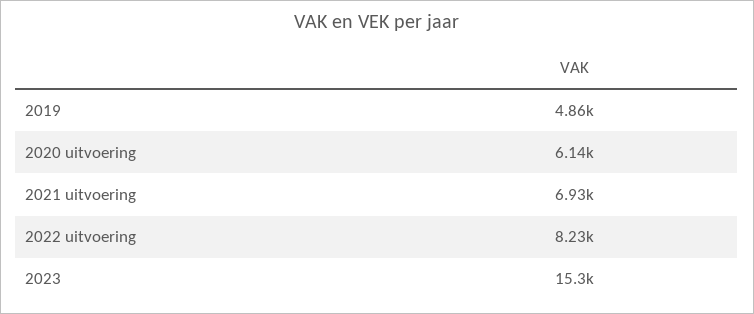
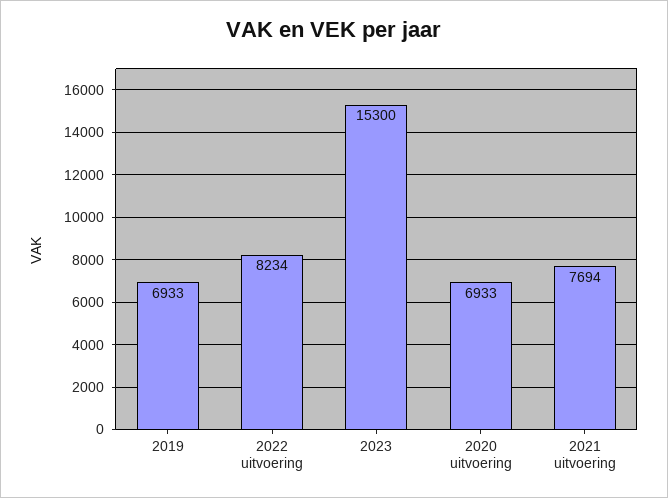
2019: 4860 -> 6933
2020 uitvoering: 6140 -> 6933
2021 uitvoering: 6930 -> 7694

